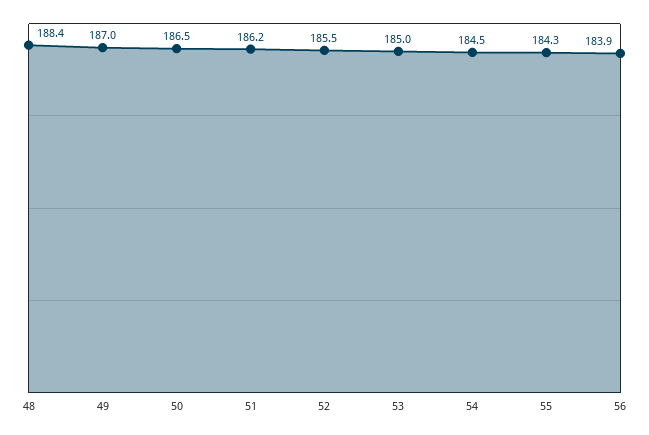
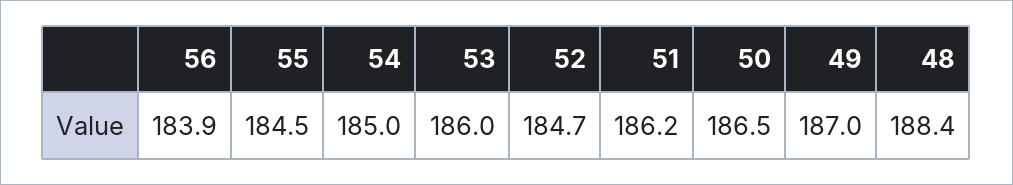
52: 185.5 -> 184.7
53: 185 -> 186
54: 184.5 -> 185
55: 184.3 -> 184.5

